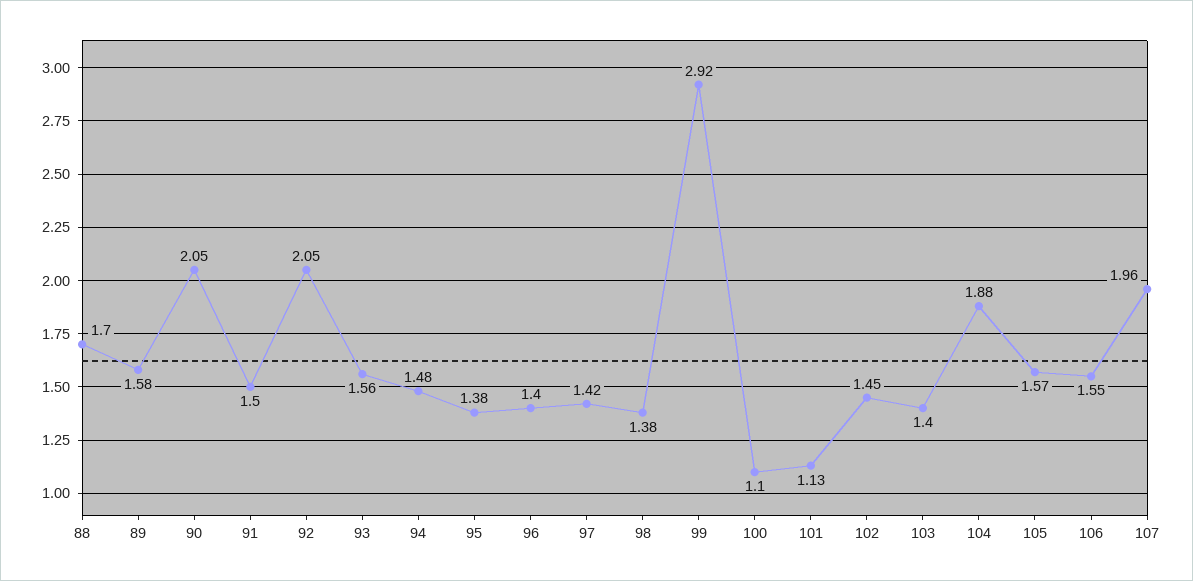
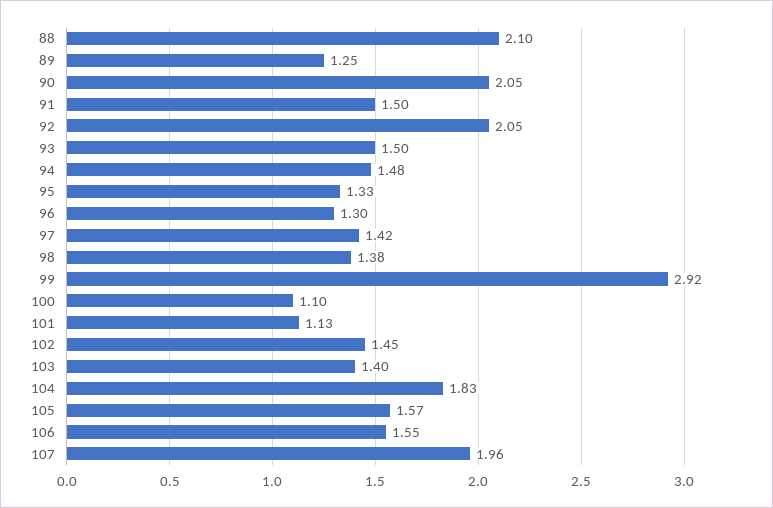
88: 1.7 -> 2.1
89: 1.58 -> 1.25
93: 1.56 -> 1.5
95: 1.38 -> 1.33
96: 1.4 -> 1.3
104: 1.88 -> 1.83

